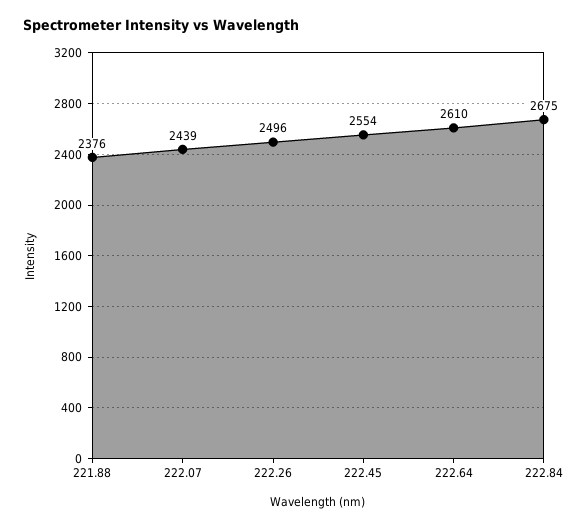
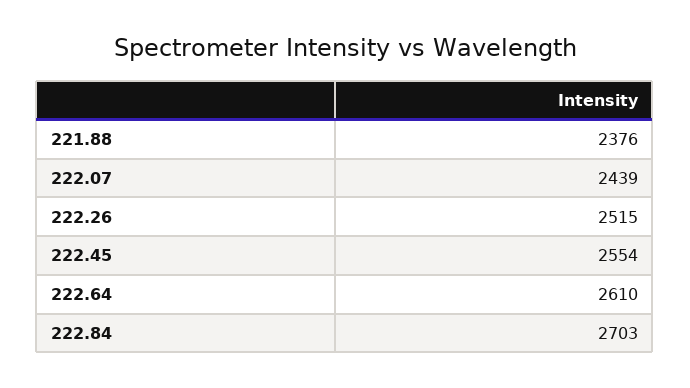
222.26: 2496 -> 2515
222.84: 2675 -> 2703

